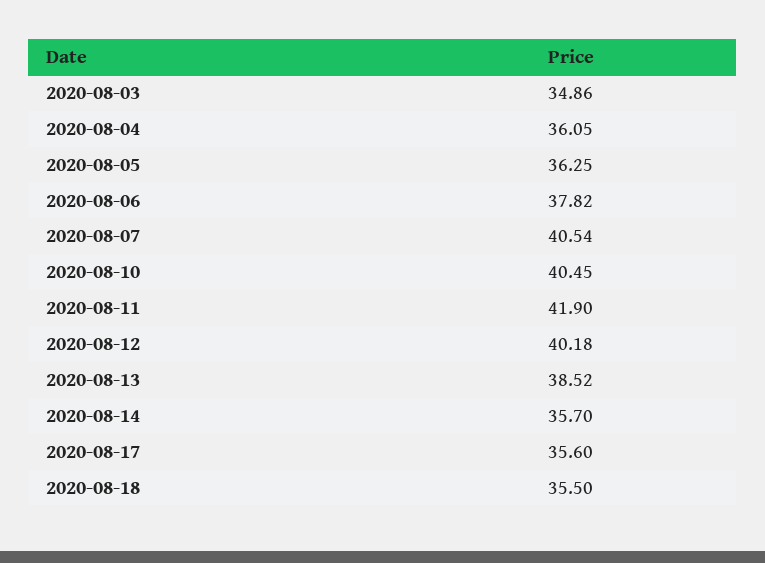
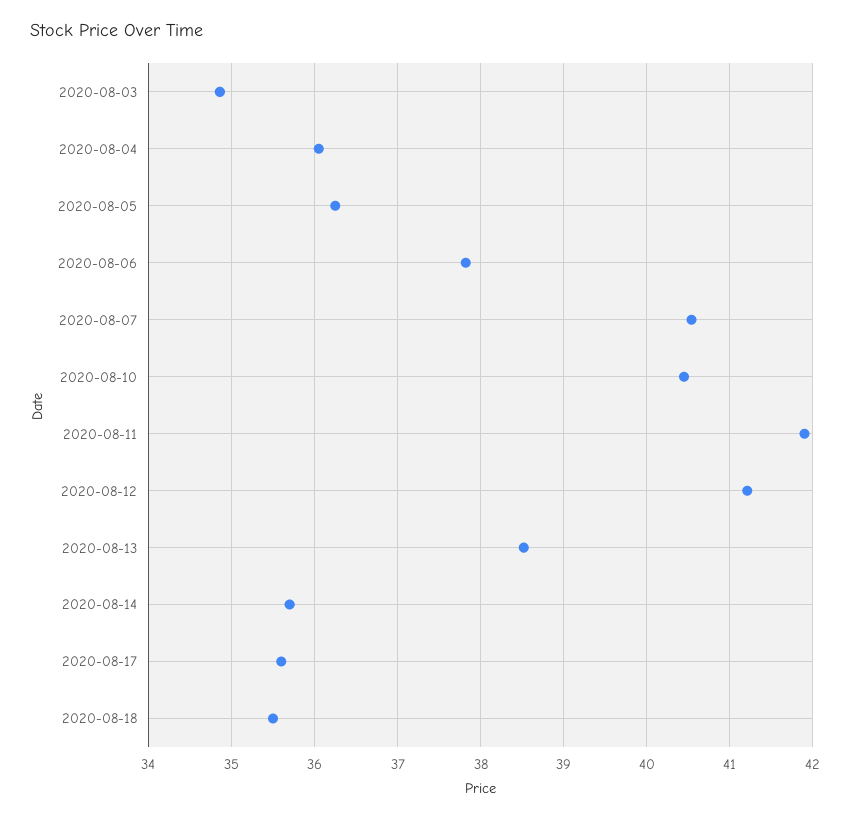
2020-08-12: 40.18 -> 41.2

